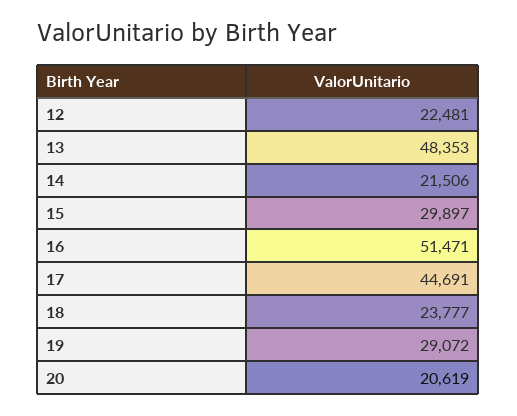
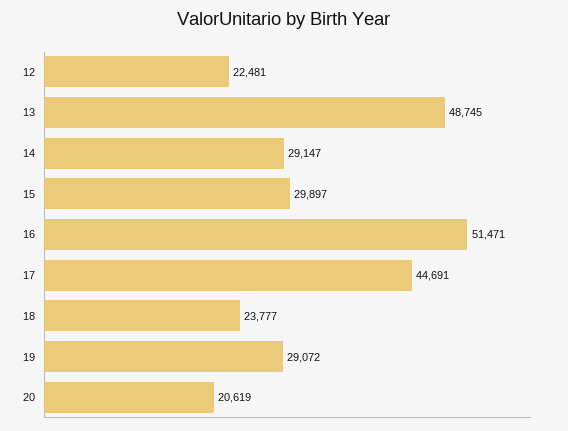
13: 48353 -> 48745
14: 21506 -> 29147

